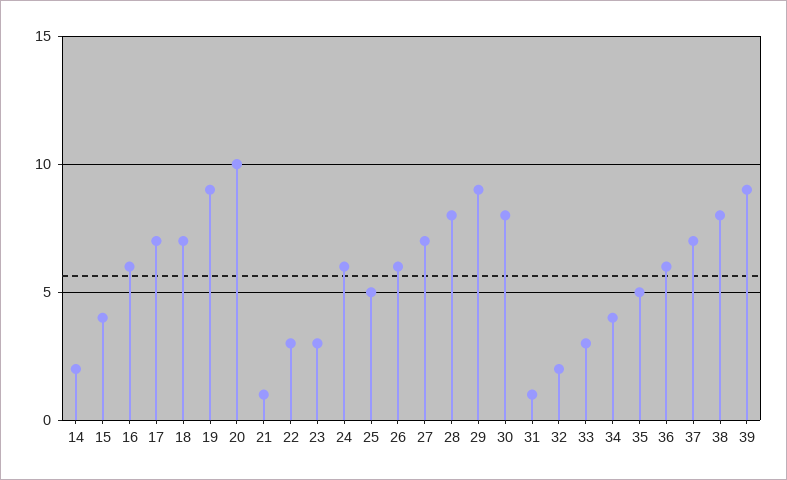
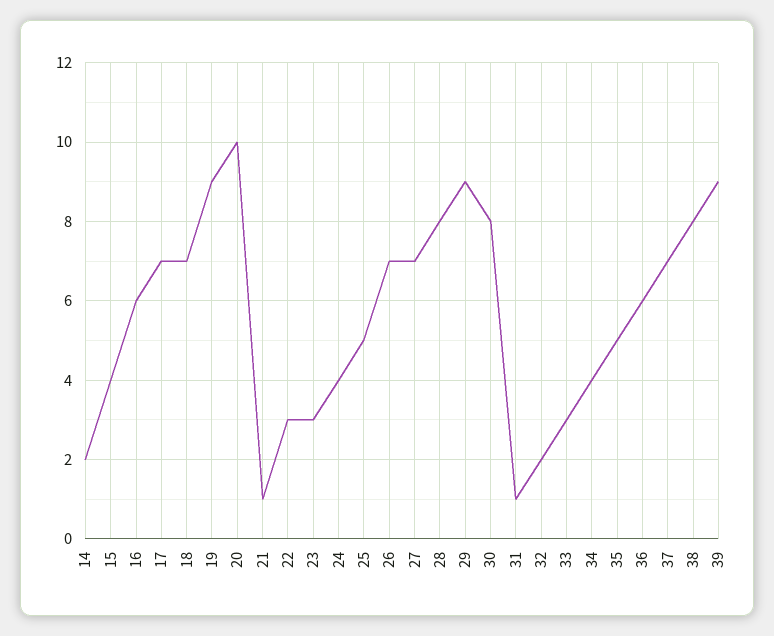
24: 6 -> 4
26: 6 -> 7

